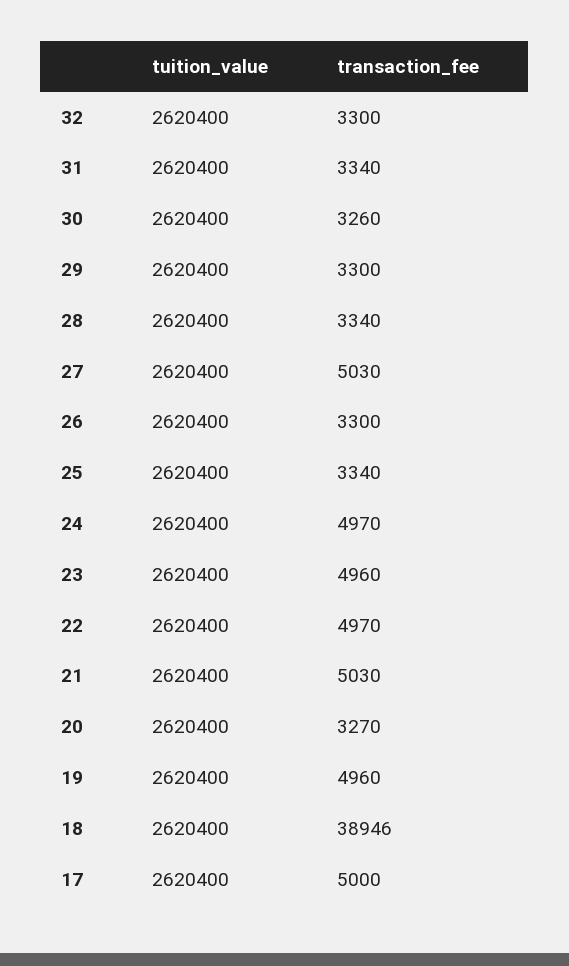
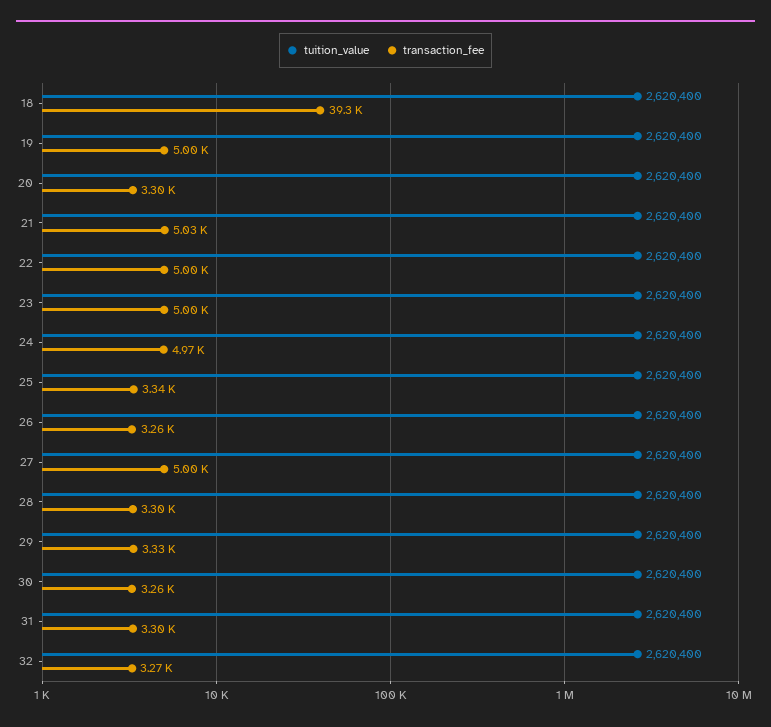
transaction_fee, 32: 3300 -> 3270
transaction_fee, 31: 3340 -> 3300
transaction_fee, 29: 3300 -> 3330
transaction_fee, 28: 3340 -> 3300
transaction_fee, 27: 5030 -> 5000
transaction_fee, 26: 3300 -> 3260
transaction_fee, 23: 4960 -> 5000
transaction_fee, 22: 4970 -> 5000
transaction_fee, 20: 3270 -> 3300
transaction_fee, 19: 4960 -> 5000
transaction_fee, 18: 38946 -> 39300
tuition_value, 17: 2620400 -> none
transaction_fee, 17: 5000 -> none

